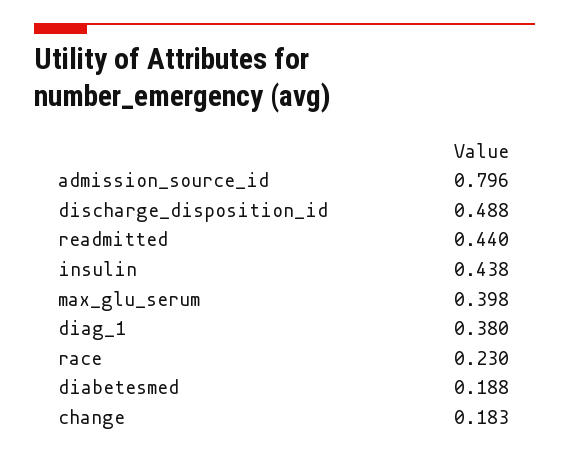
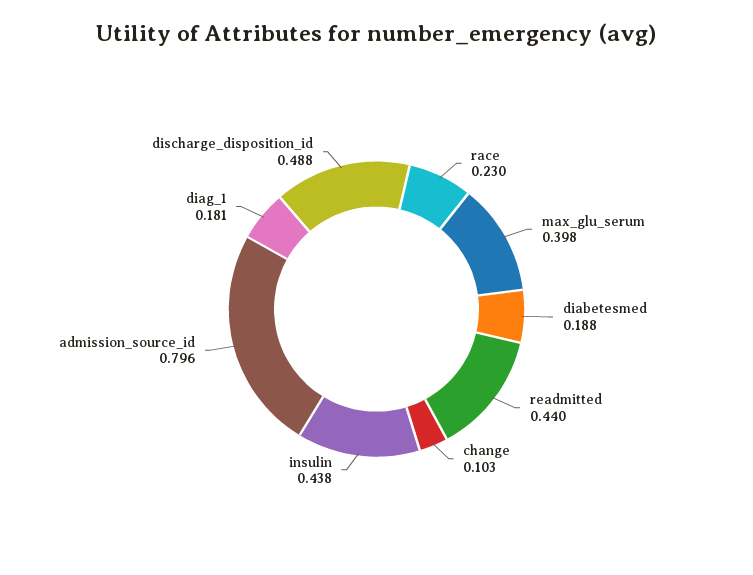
diag_1: 0.38 -> 0.181
change: 0.183 -> 0.103

